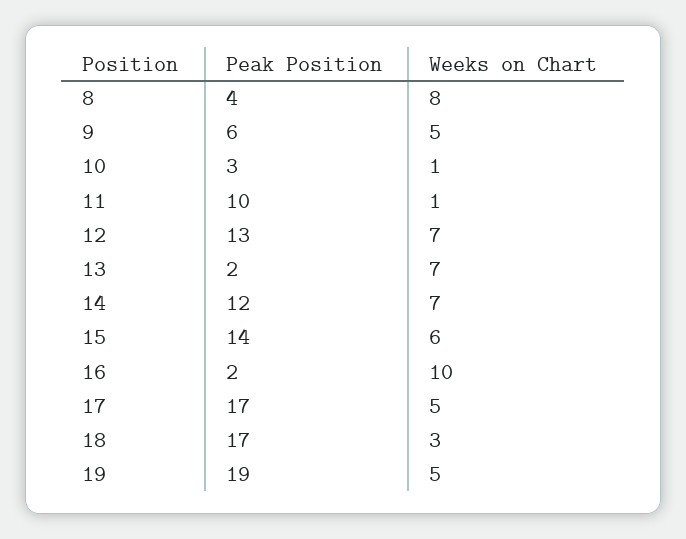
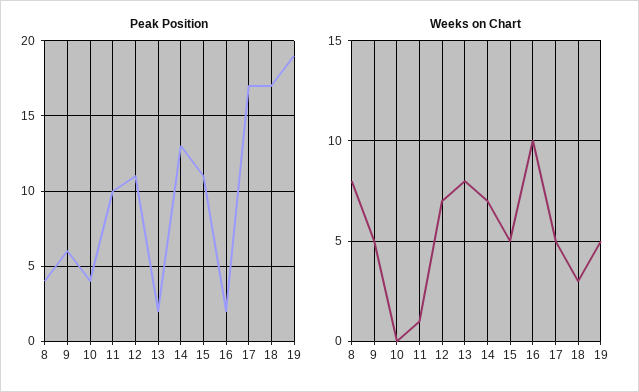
Peak Position, 10: 3 -> 4
Weeks on Chart, 10: 1 -> 0
Peak Position, 12: 13 -> 11
Weeks on Chart, 13: 7 -> 8
Peak Position, 14: 12 -> 13
Peak Position, 15: 14 -> 11
Weeks on Chart, 15: 6 -> 5

